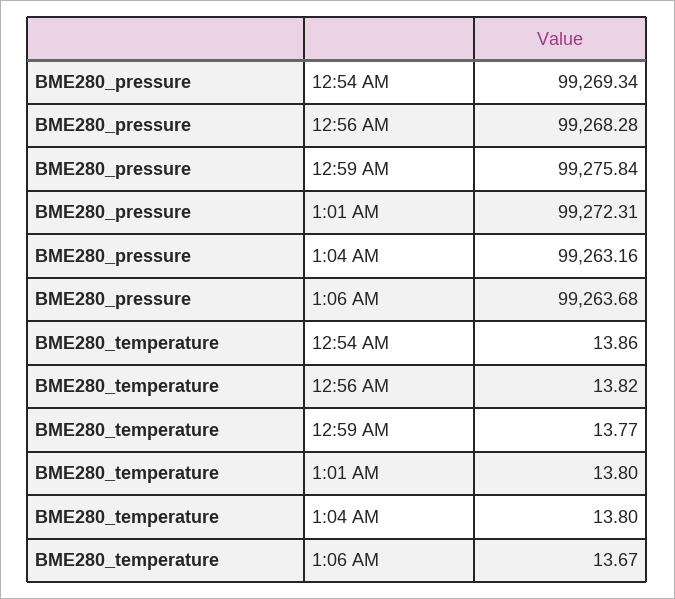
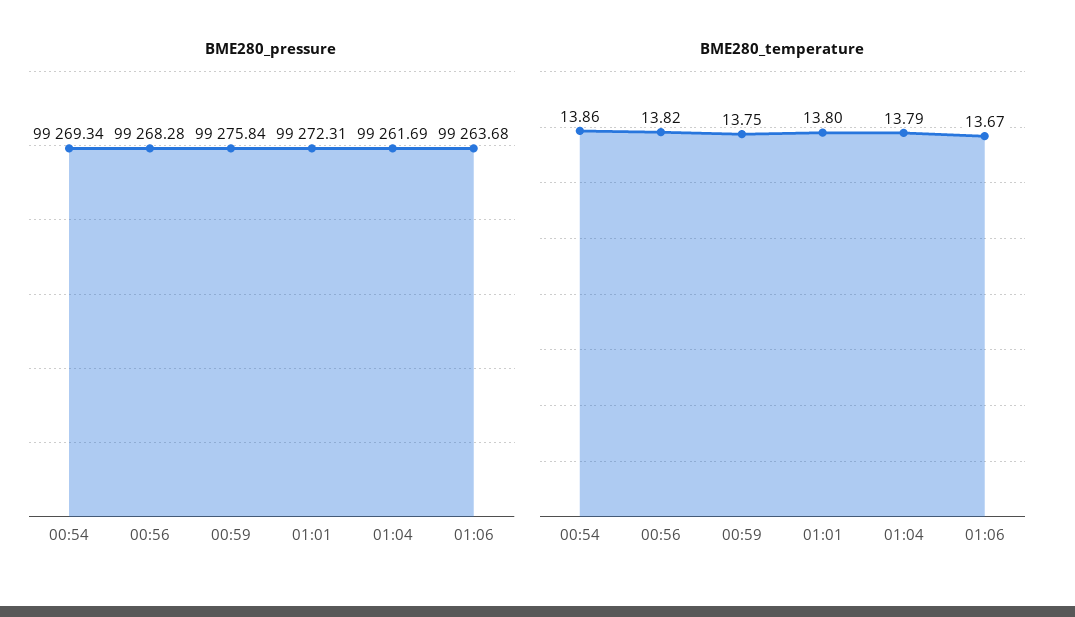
BME280_pressure, 1:04 AM: 99263.16 -> 99261.69
BME280_temperature, 12:59 AM: 13.77 -> 13.75
BME280_temperature, 1:04 AM: 13.8 -> 13.79

